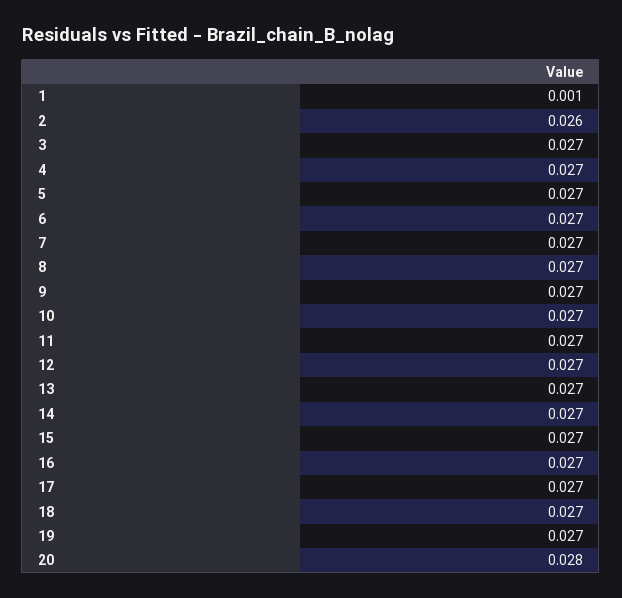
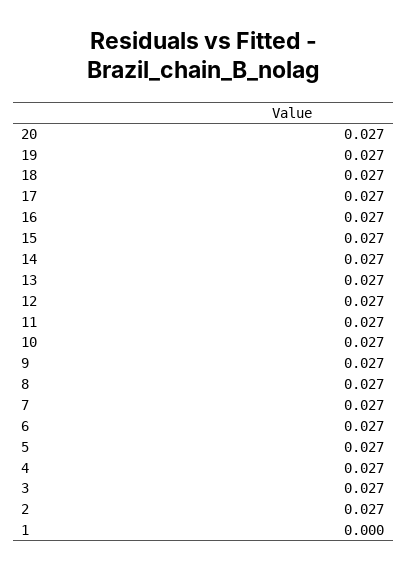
1: 0.001 -> 0
2: 0.026 -> 0.027
20: 0.028 -> 0.027

